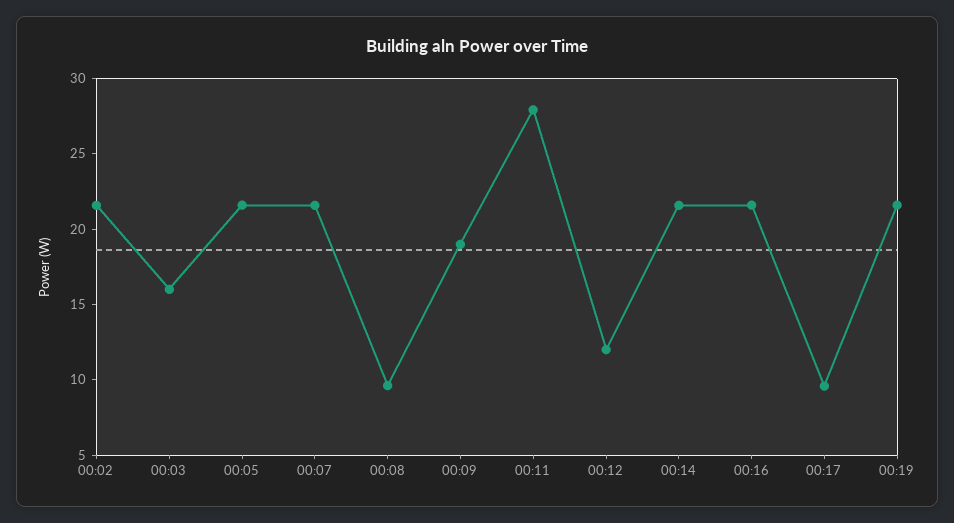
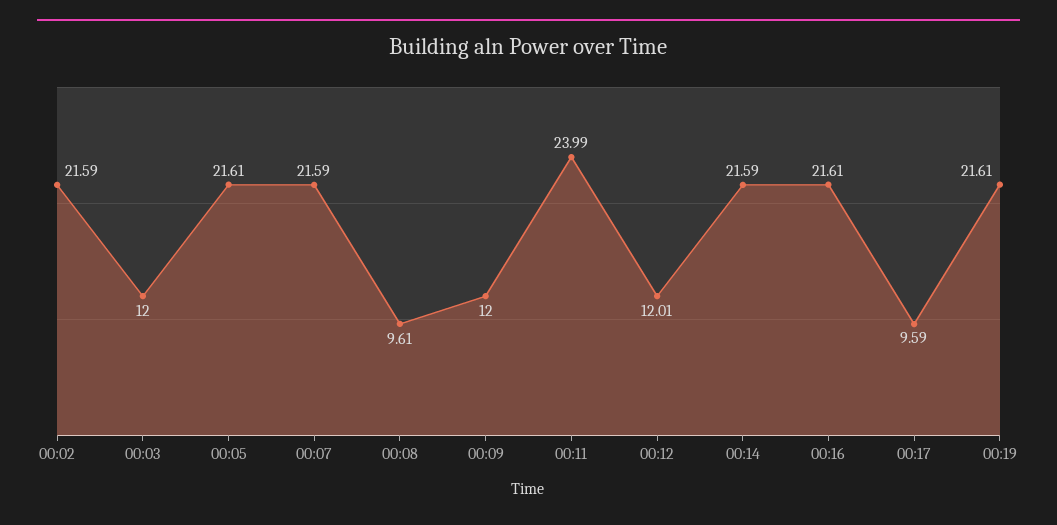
00:03: 16 -> 12
00:09: 19 -> 12
00:11: 28 -> 23.99

